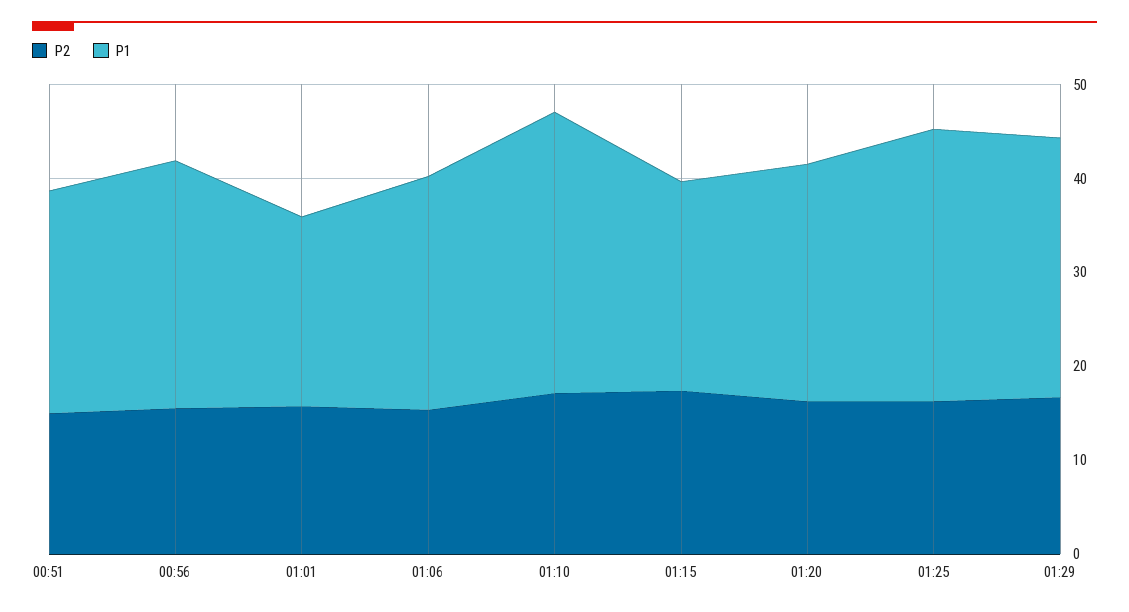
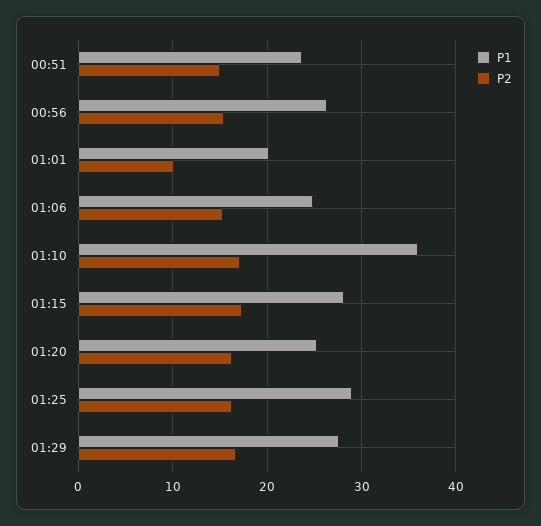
P2, 01:01: 16 -> 10
P1, 01:10: 30 -> 36
P1, 01:15: 22 -> 28

